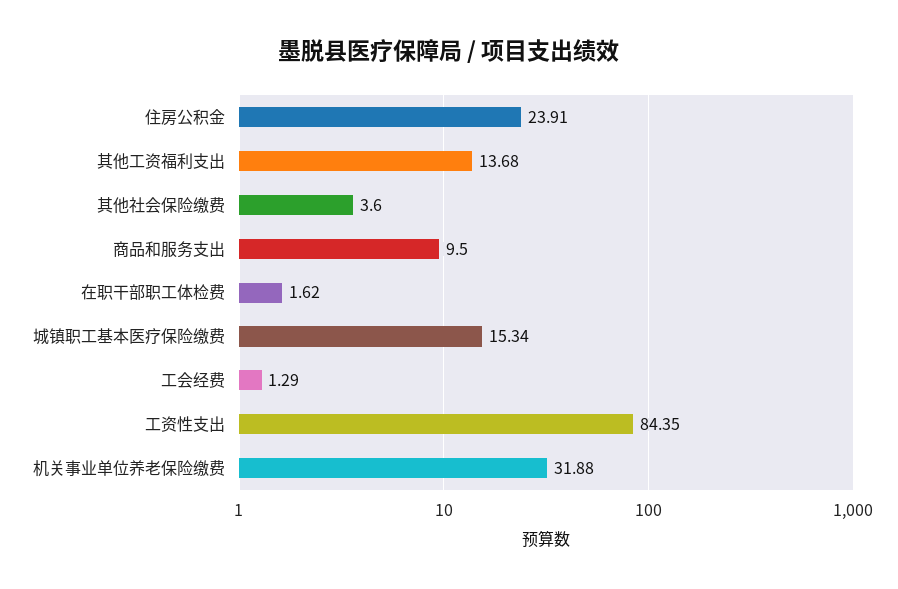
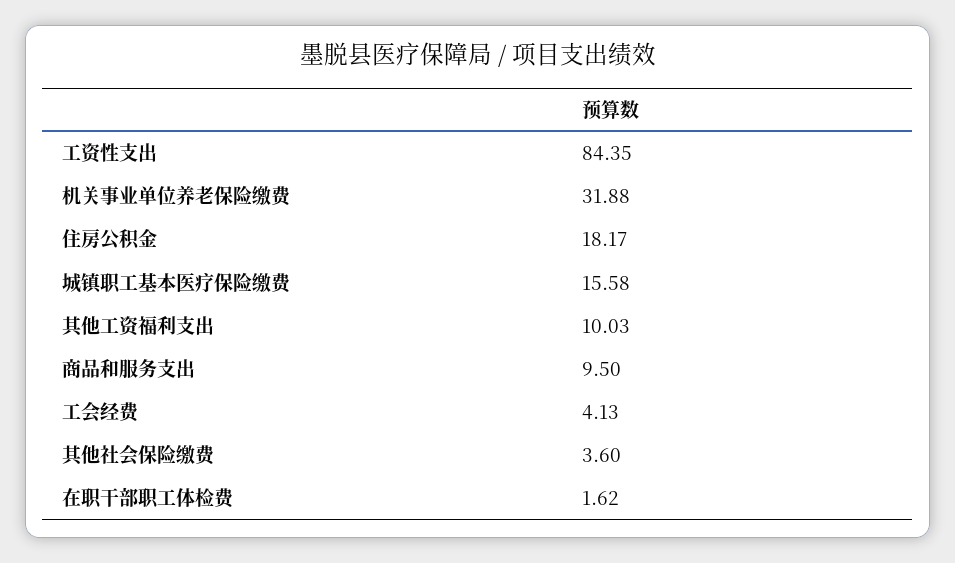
住房公积金: 23.91 -> 18.17
其他工资福利支出: 13.68 -> 10.03
城镇职工基本医疗保险缴费: 15.34 -> 15.58
工会经费: 1.29 -> 4.13

